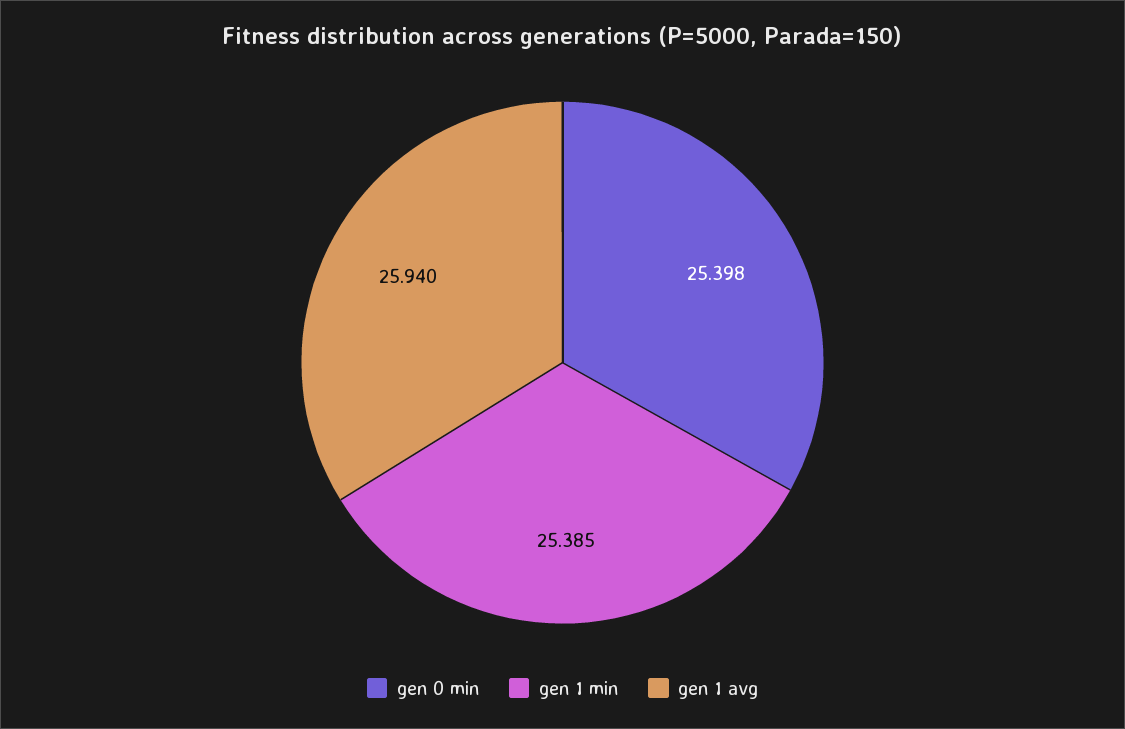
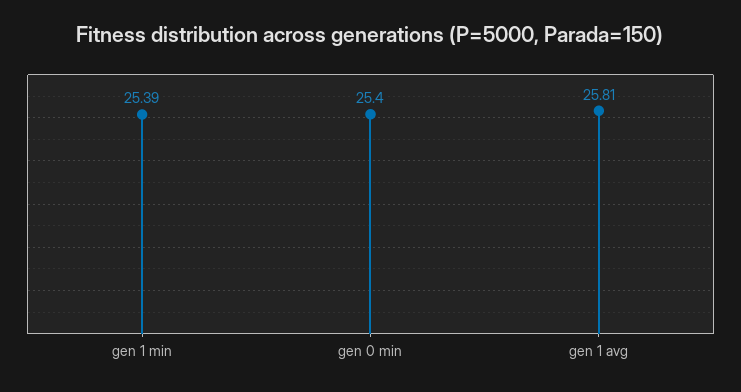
gen 1 avg: 25.94 -> 25.81

